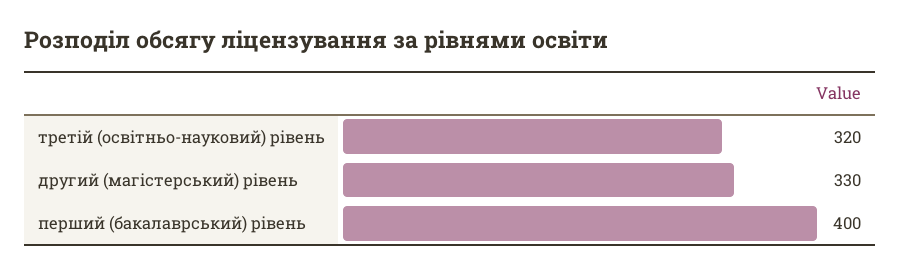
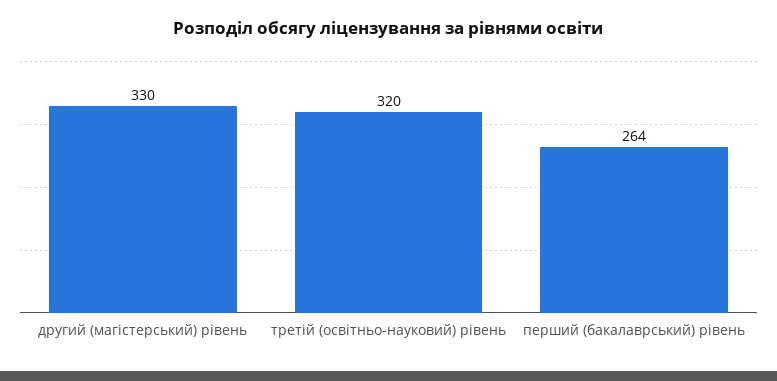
перший (бакалаврський) рівень: 400 -> 264

